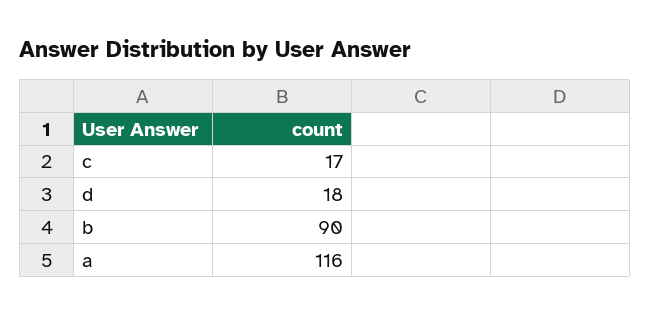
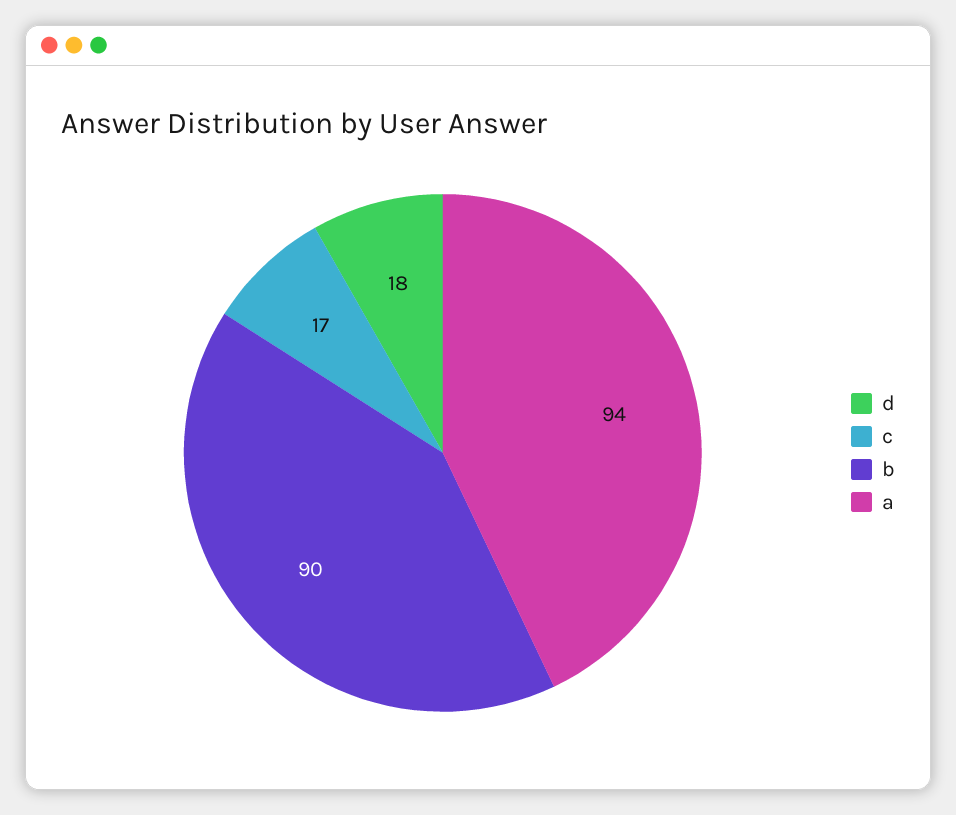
a: 116 -> 94

